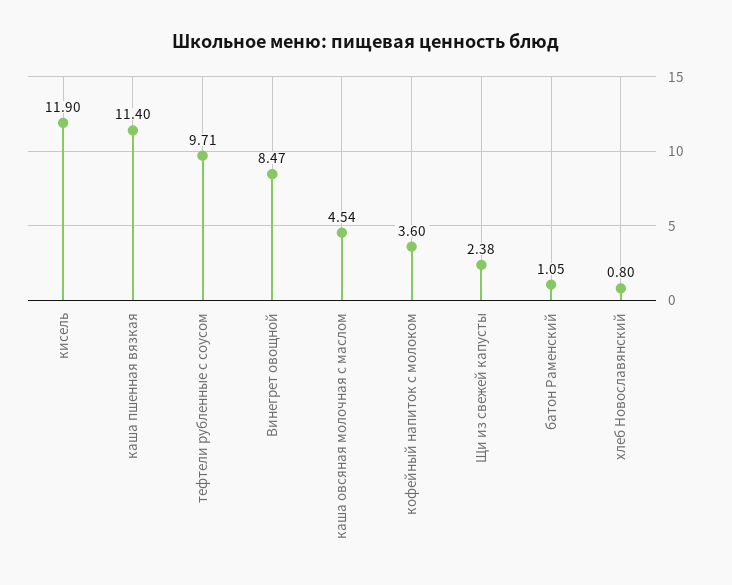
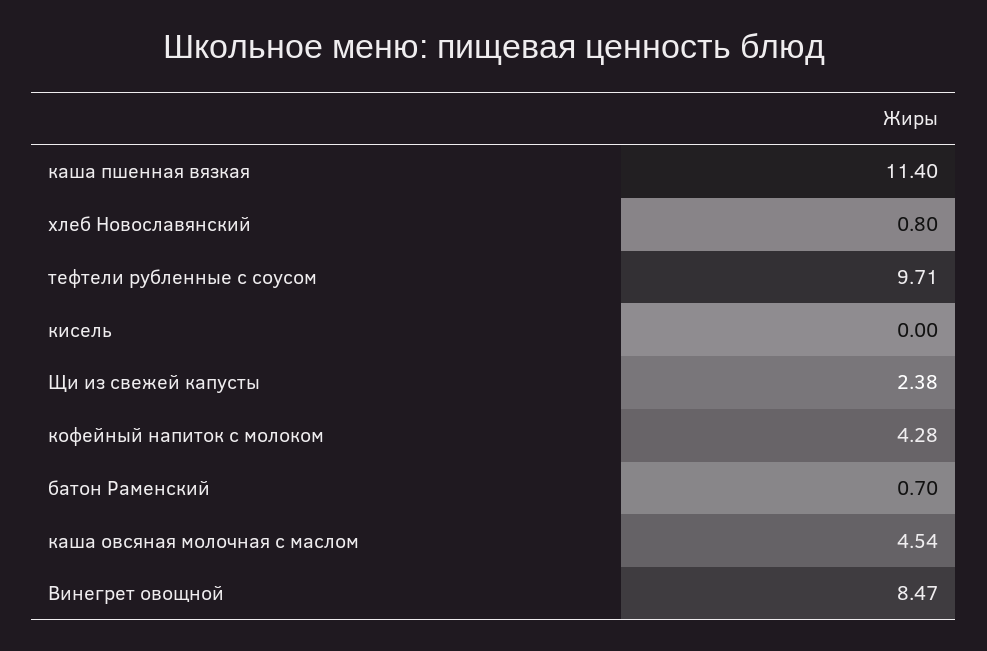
кисель: 11.9 -> 0
кофейный напиток с молоком: 3.6 -> 4.28
батон Раменский: 1.05 -> 0.7

